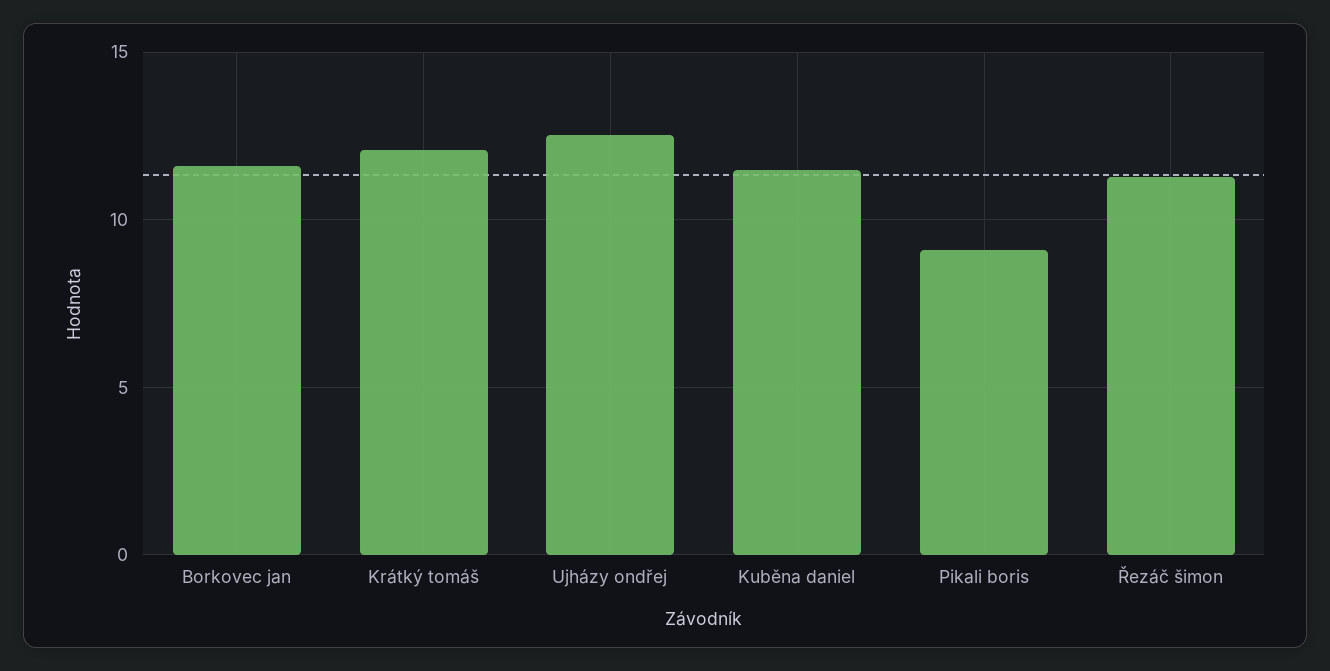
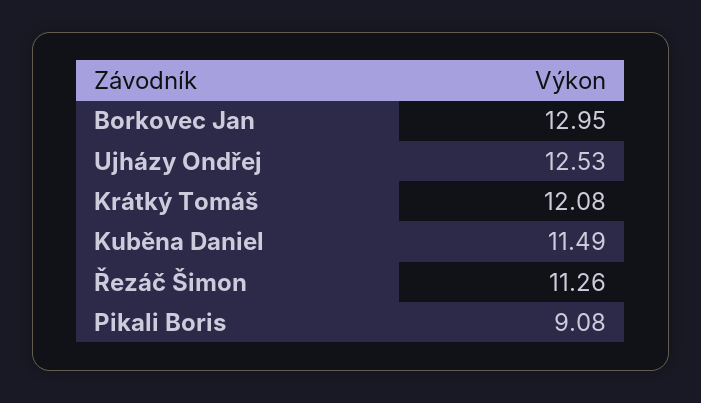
Borkovec jan: 11.5 -> 12.95

